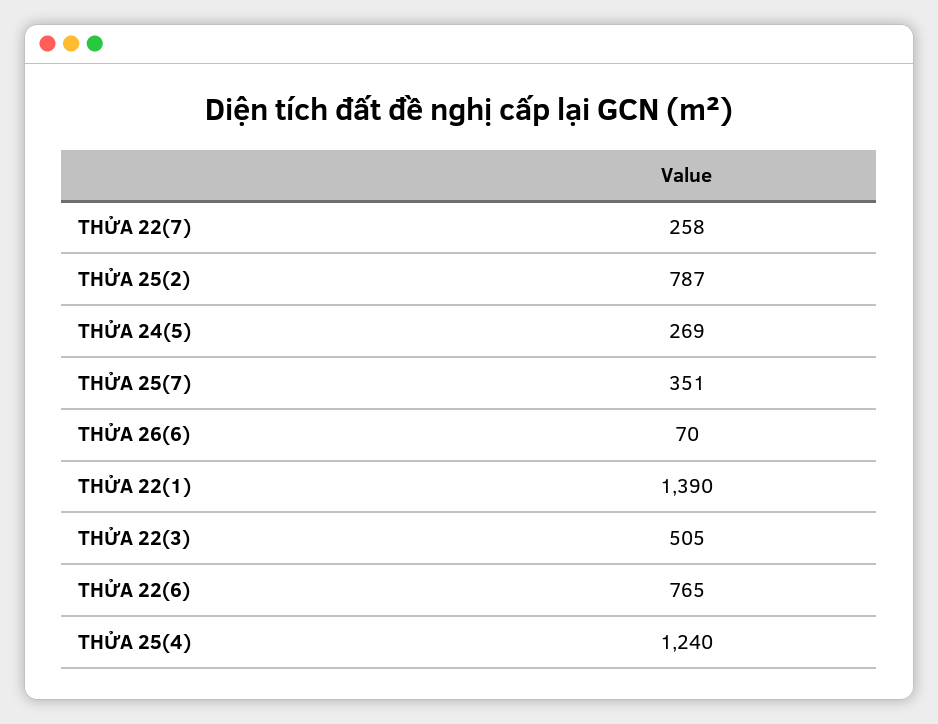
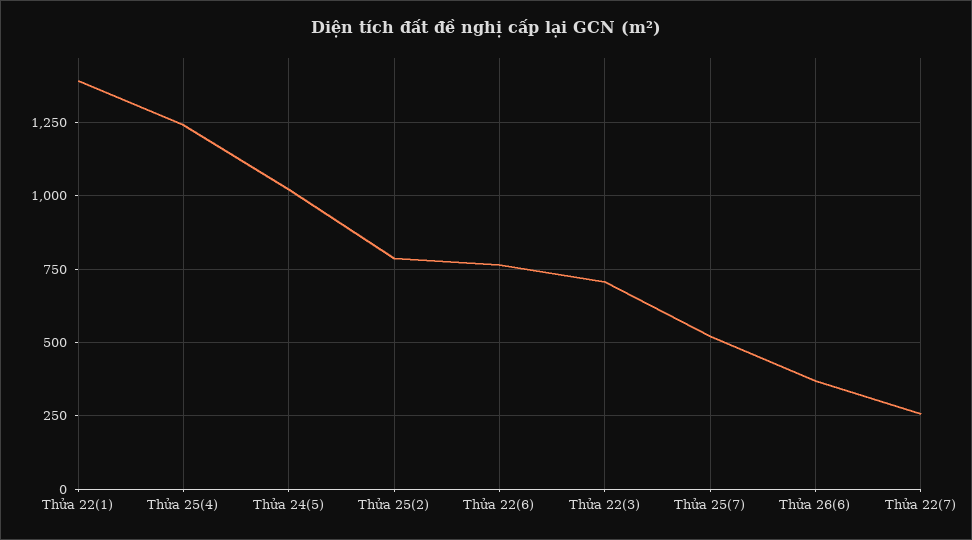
THỬA 24(5): 269 -> 1025
THỬA 25(7): 351 -> 525
THỬA 26(6): 70 -> 375
THỬA 22(3): 505 -> 700

